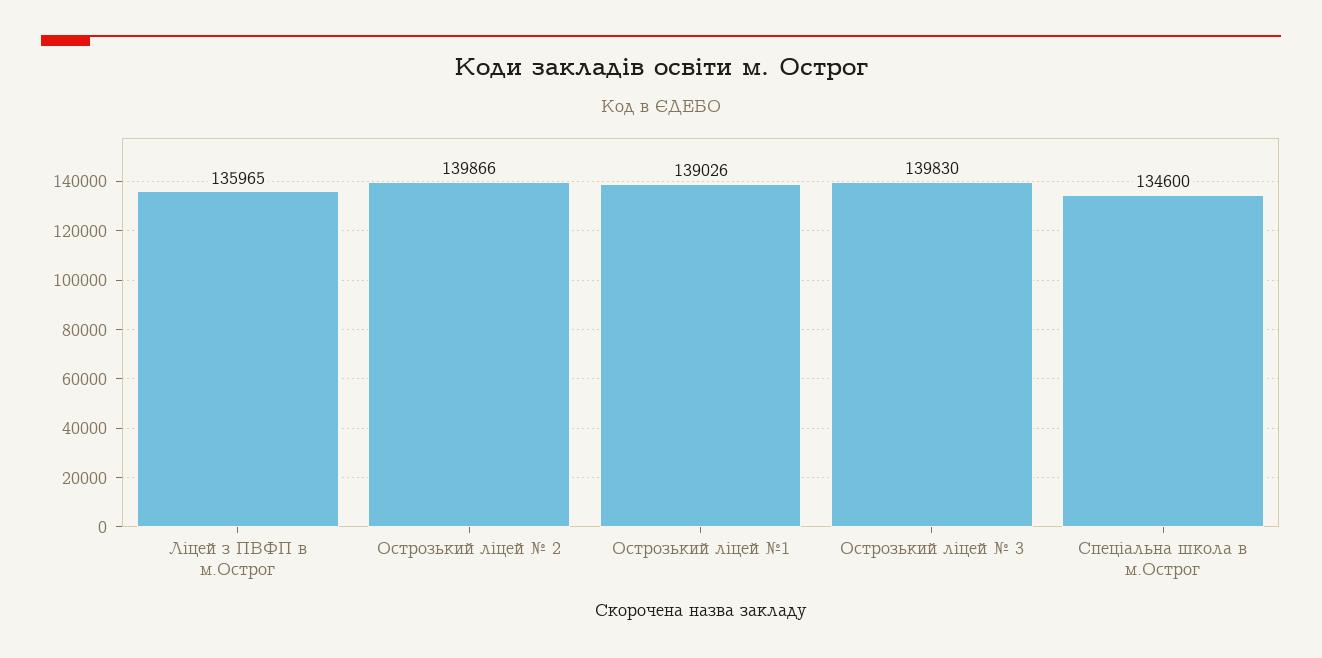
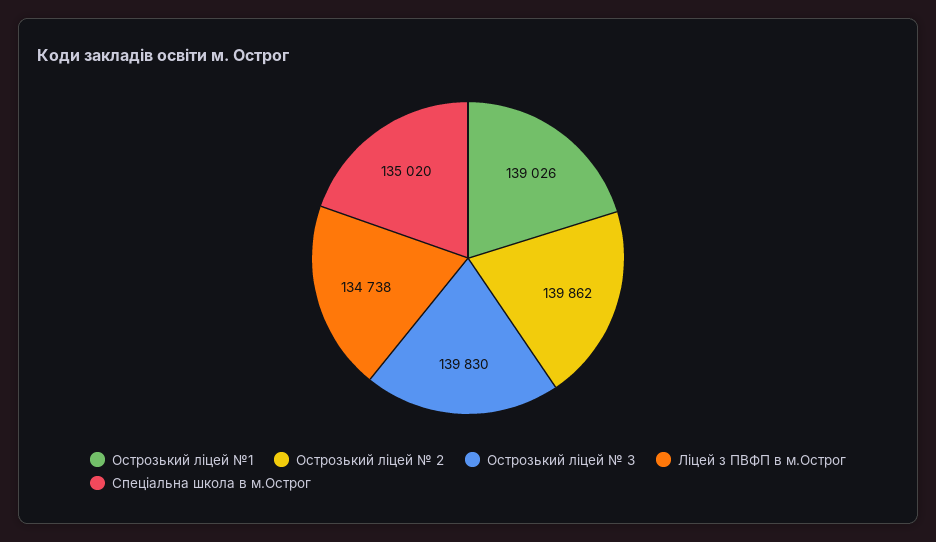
Ліцей з ПВФП в м.Острог: 135965 -> 134738
Острозький ліцей № 2: 139866 -> 139862
Спеціальна школа в м.Острог: 134600 -> 135020

